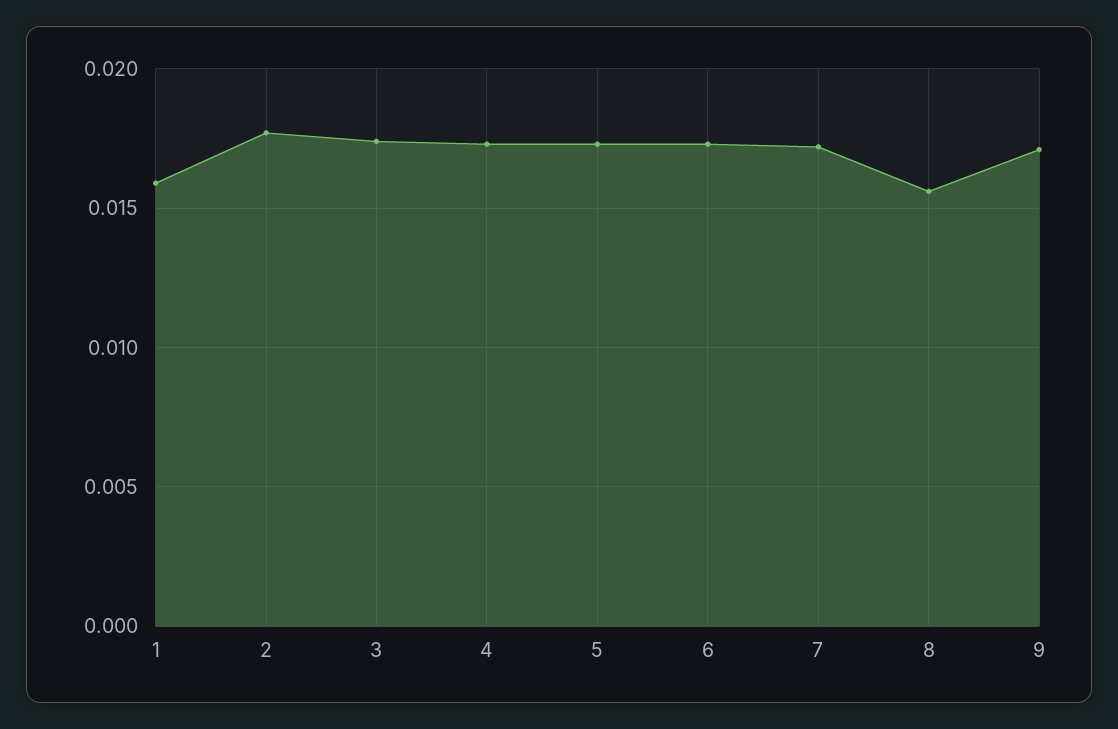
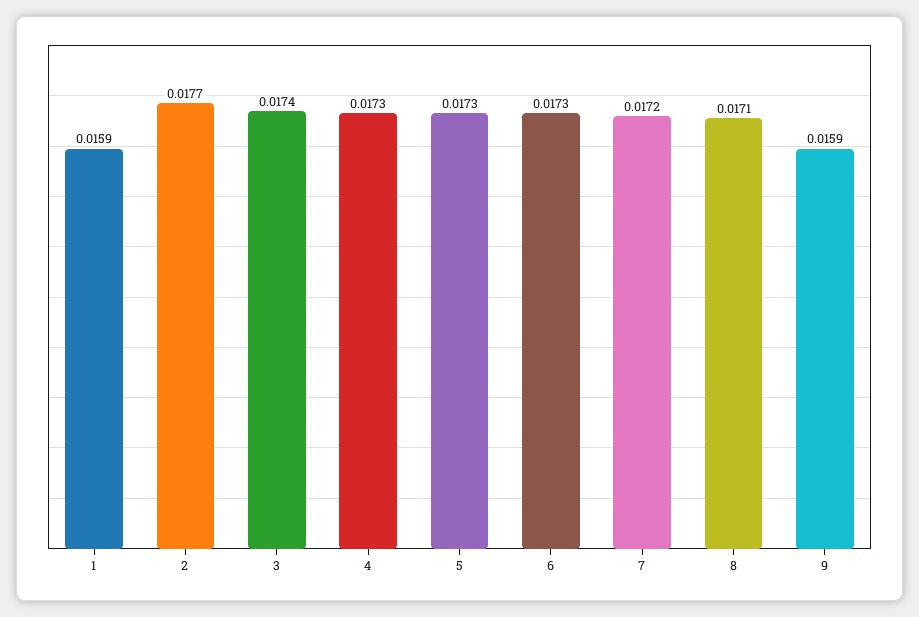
8: 0.0155 -> 0.0171
9: 0.017 -> 0.0159

